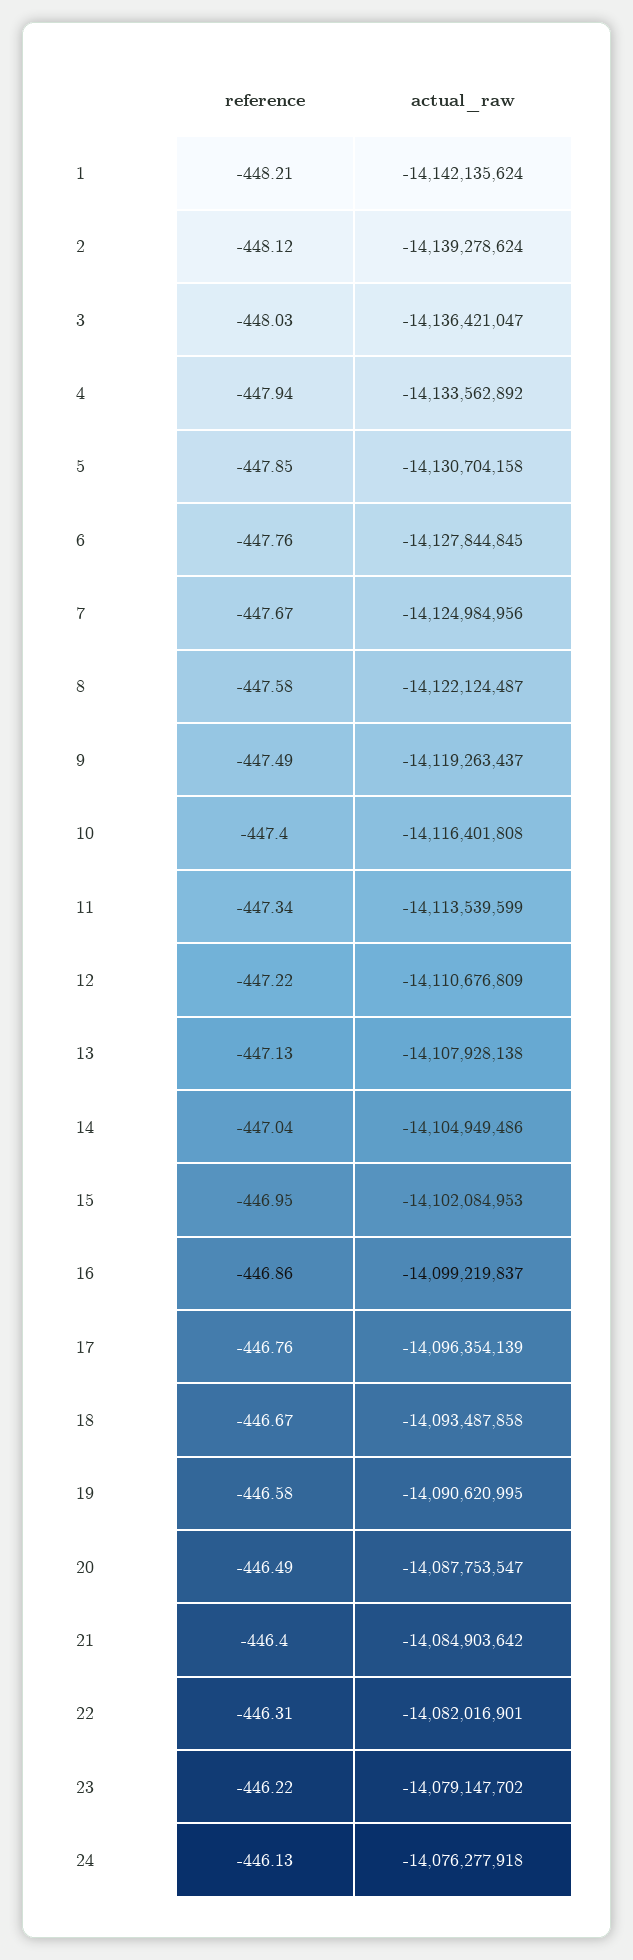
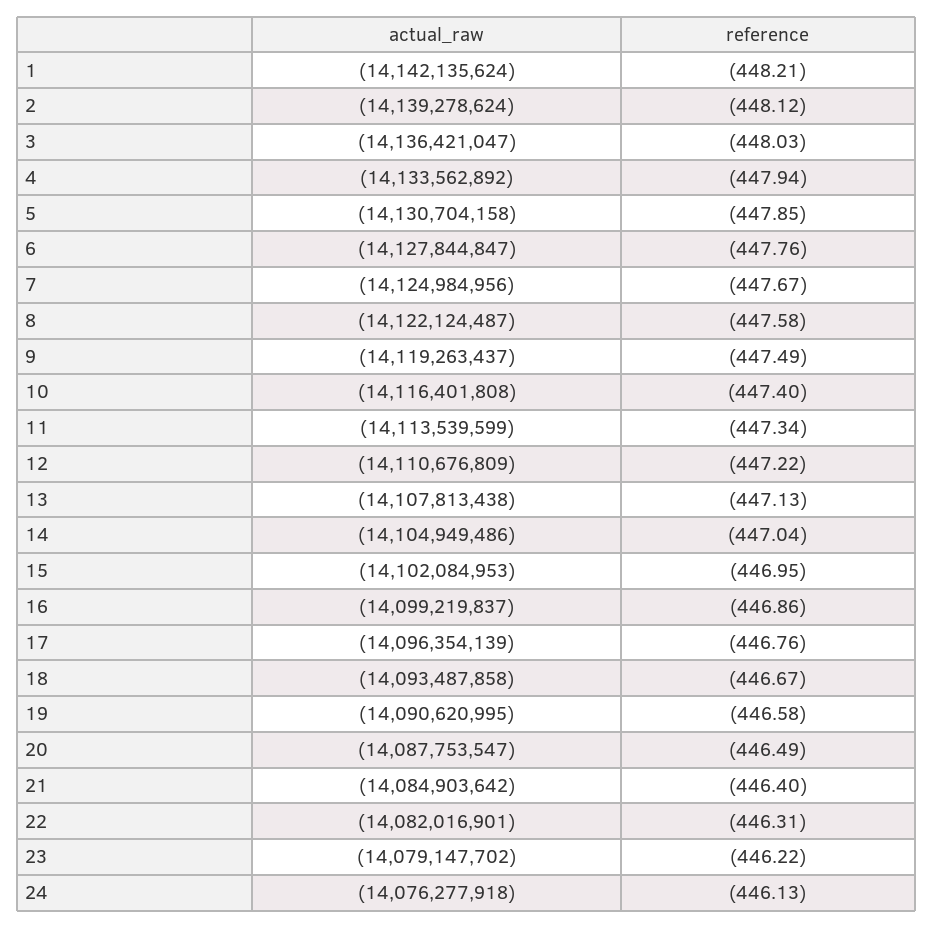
actual_raw, 6: -14127844845 -> -14127844847
actual_raw, 13: -14107928138 -> -14107813438

